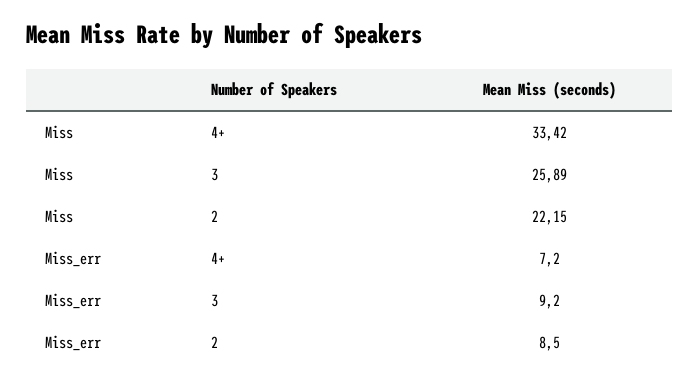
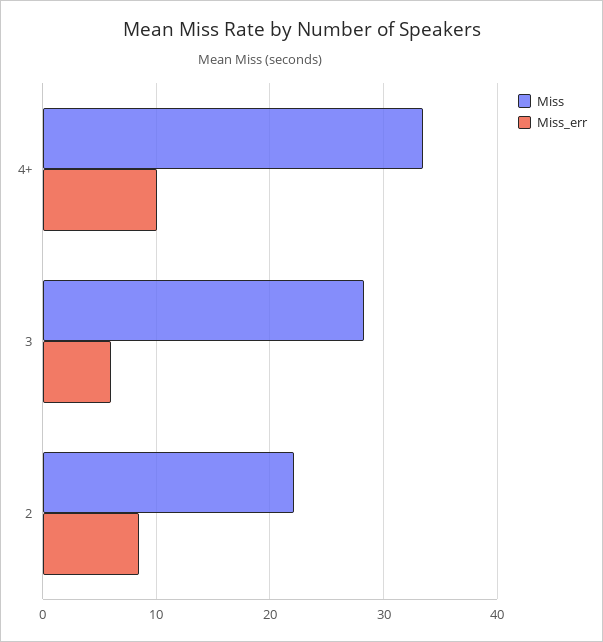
Miss, 3: 25.89 -> 28
Miss_err, 4+: 7.2 -> 10
Miss_err, 3: 9.2 -> 6

